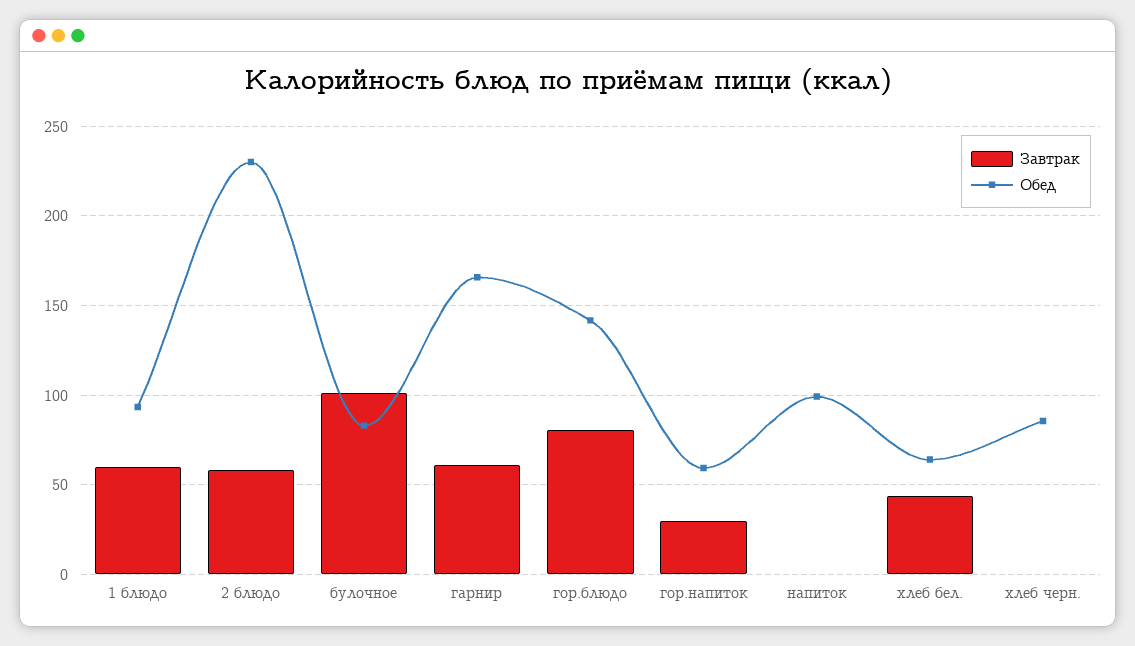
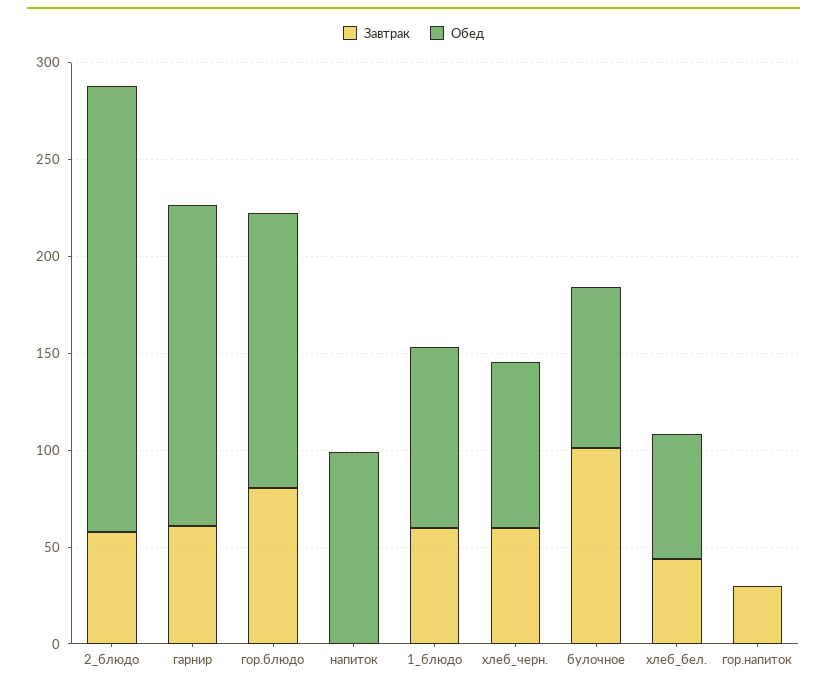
Обед, гор.напиток: 60 -> 0
Завтрак, хлеб черн.: 0 -> 60

